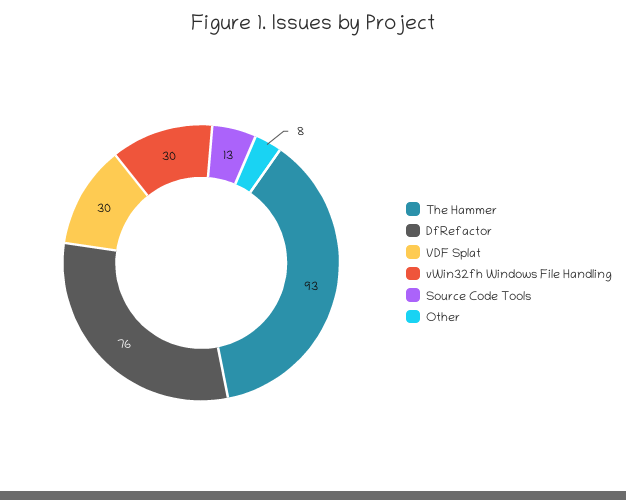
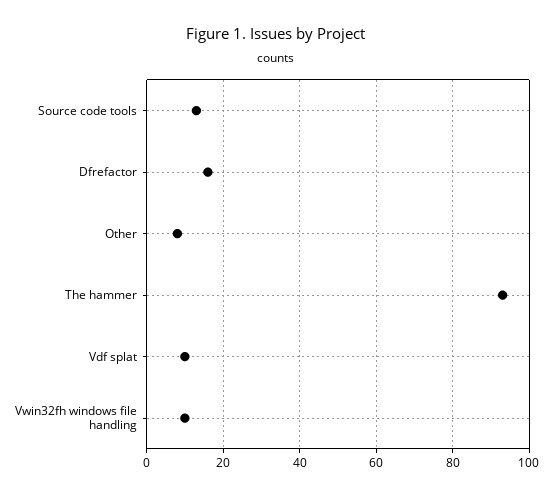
DfRefactor: 76 -> 15
VDF Splat: 30 -> 10
vWin32fh Windows File Handling: 30 -> 10

